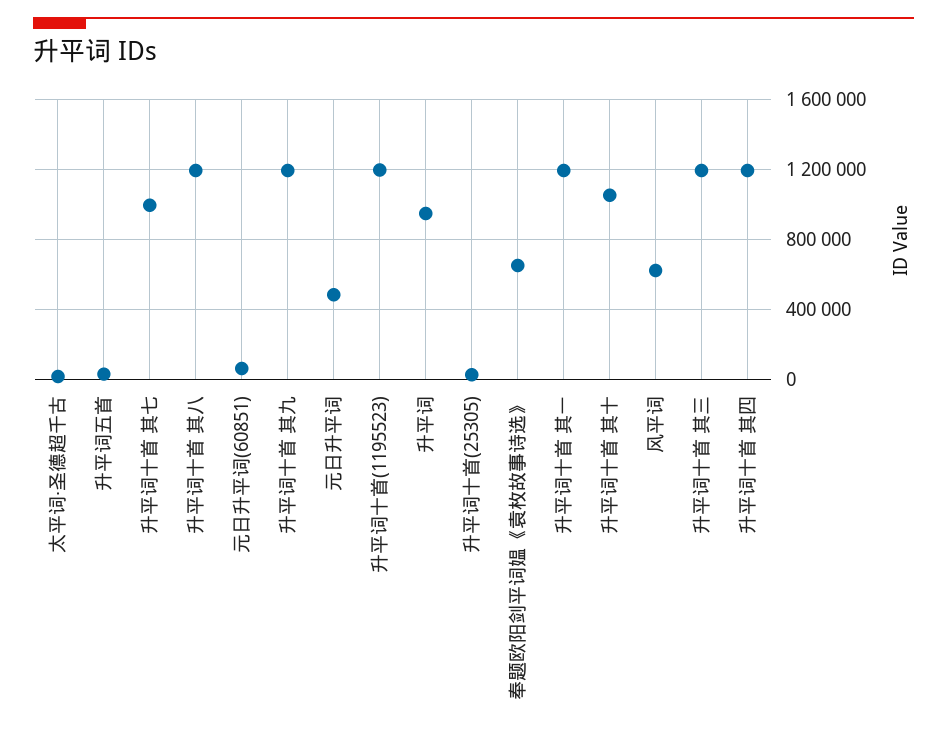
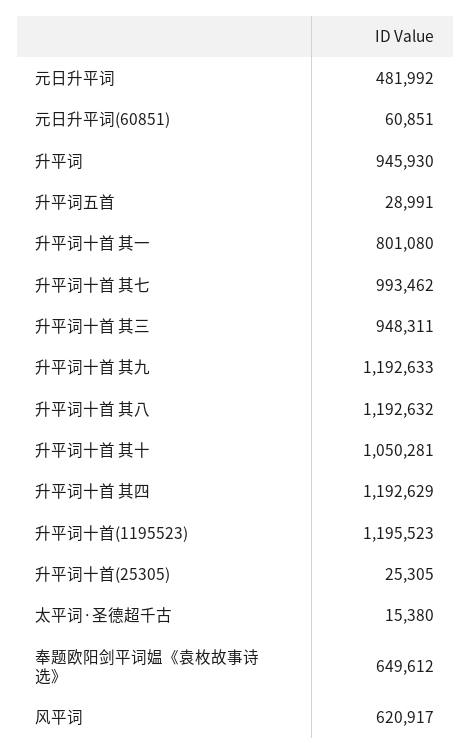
升平词十首 其一: 1200000 -> 801080
升平词十首 其三: 1200000 -> 948311

